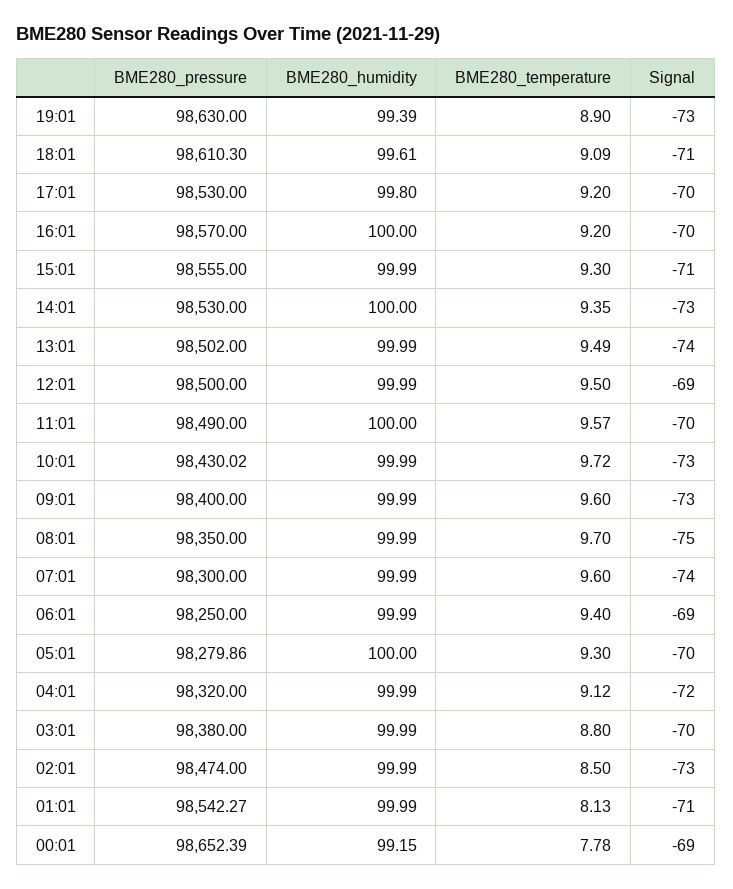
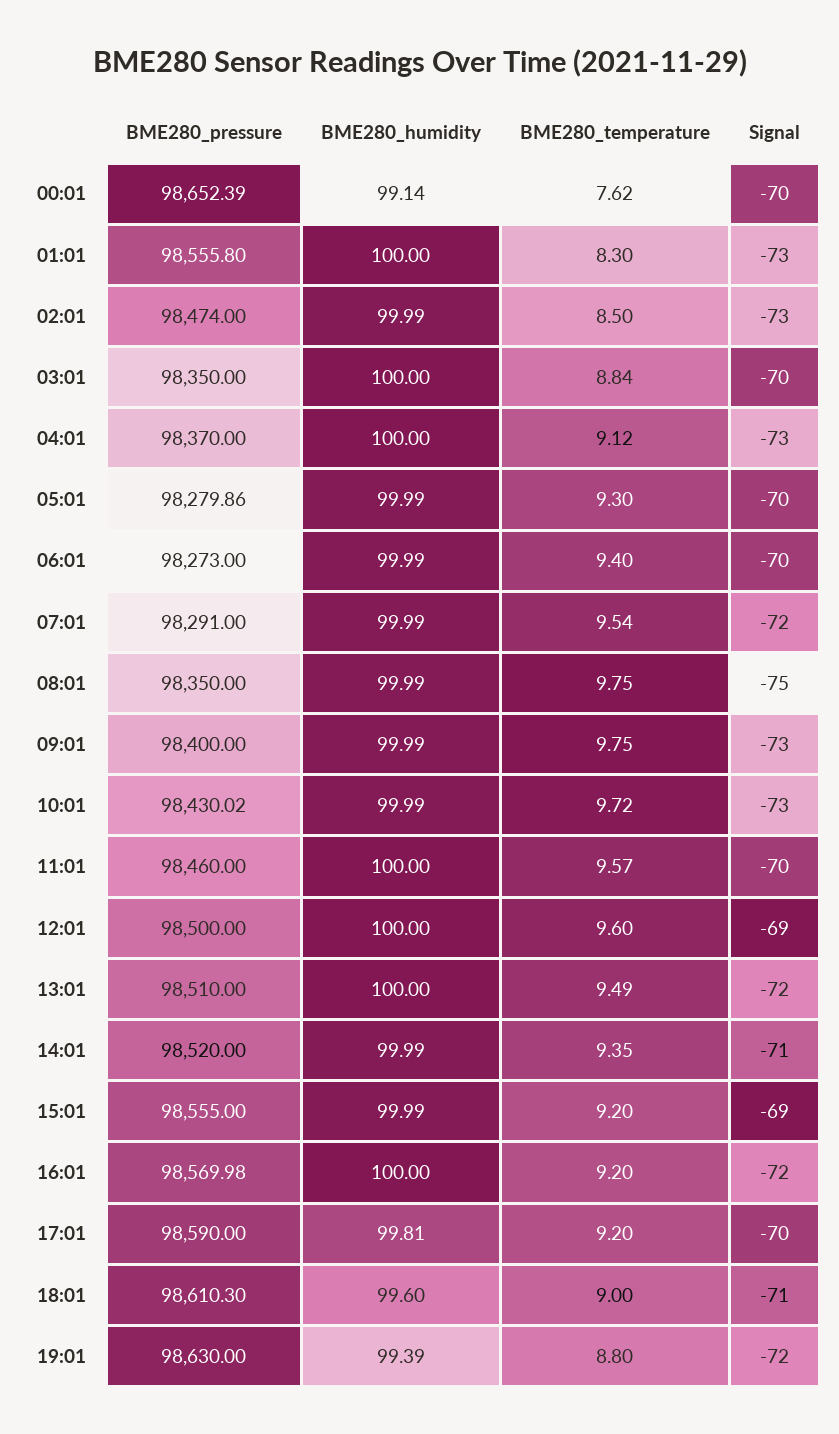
BME280_temperature, 19:01: 8.9 -> 8.8
Signal, 19:01: -73 -> -72
BME280_humidity, 18:01: 99.61 -> 99.6
BME280_temperature, 18:01: 9.09 -> 9
BME280_pressure, 17:01: 98530 -> 98590
BME280_humidity, 17:01: 99.8 -> 99.81
BME280_pressure, 16:01: 98570 -> 98569.98
Signal, 16:01: -70 -> -72
BME280_temperature, 15:01: 9.3 -> 9.2
Signal, 15:01: -71 -> -69
BME280_pressure, 14:01: 98530 -> 98520
BME280_humidity, 14:01: 100 -> 99.99
Signal, 14:01: -73 -> -71
BME280_pressure, 13:01: 98502 -> 98510
BME280_humidity, 13:01: 99.99 -> 100
Signal, 13:01: -74 -> -72
BME280_humidity, 12:01: 99.99 -> 100
BME280_temperature, 12:01: 9.5 -> 9.6
BME280_pressure, 11:01: 98490 -> 98460
BME280_temperature, 09:01: 9.6 -> 9.75
BME280_temperature, 08:01: 9.7 -> 9.75
BME280_pressure, 07:01: 98300 -> 98291
BME280_temperature, 07:01: 9.6 -> 9.54
Signal, 07:01: -74 -> -72
BME280_pressure, 06:01: 98250 -> 98273
Signal, 06:01: -69 -> -70
BME280_humidity, 05:01: 100 -> 99.99
BME280_pressure, 04:01: 98320 -> 98370
BME280_humidity, 04:01: 99.99 -> 100
Signal, 04:01: -72 -> -73
BME280_pressure, 03:01: 98380 -> 98350
BME280_humidity, 03:01: 99.99 -> 100
BME280_temperature, 03:01: 8.8 -> 8.84
BME280_pressure, 01:01: 98542.27 -> 98555.8
BME280_humidity, 01:01: 99.99 -> 100
BME280_temperature, 01:01: 8.13 -> 8.3
Signal, 01:01: -71 -> -73
BME280_humidity, 00:01: 99.15 -> 99.14
BME280_temperature, 00:01: 7.78 -> 7.62
Signal, 00:01: -69 -> -70

